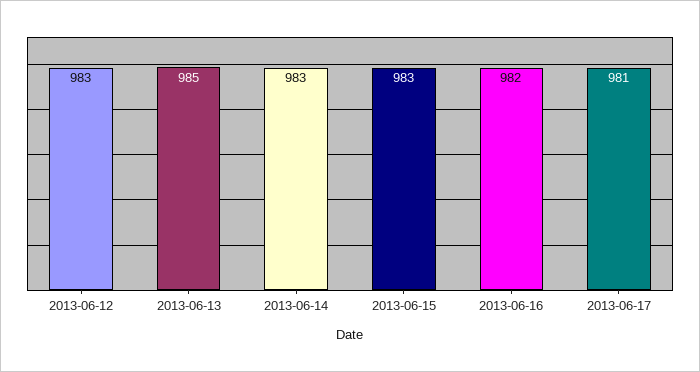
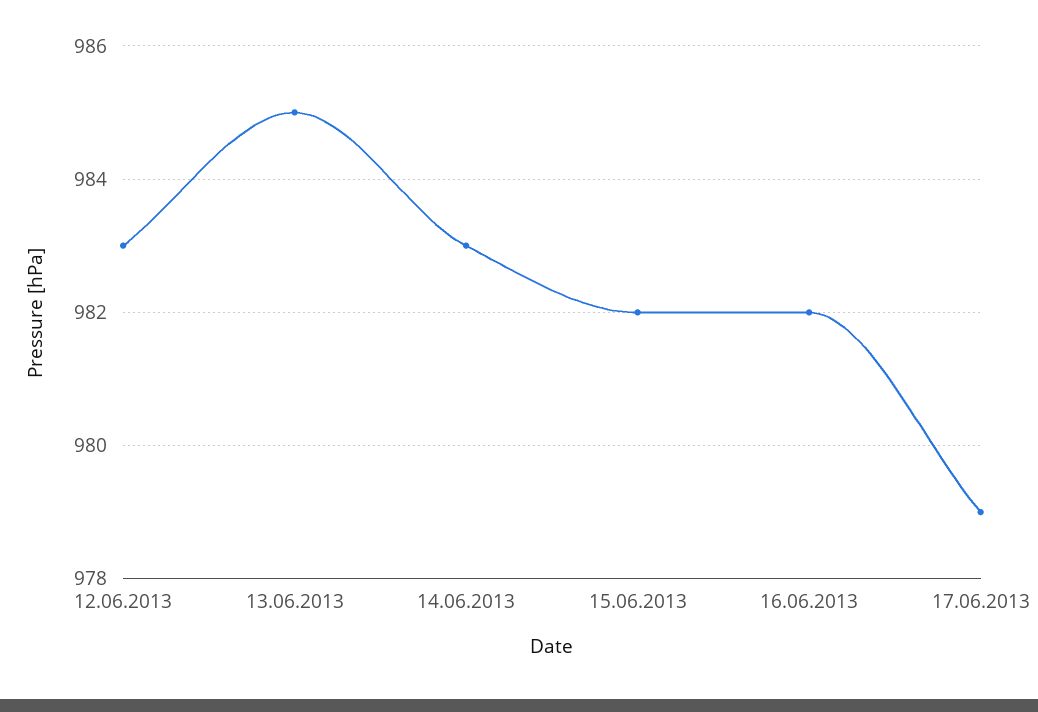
2013-06-15: 983 -> 982
2013-06-17: 981 -> 979

